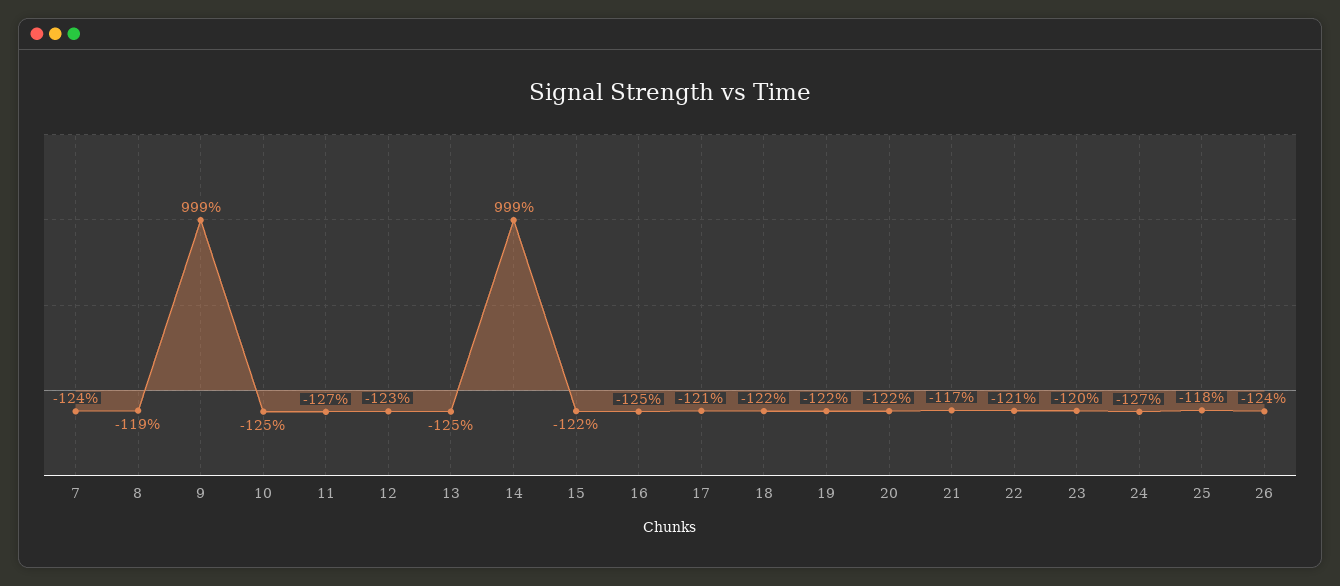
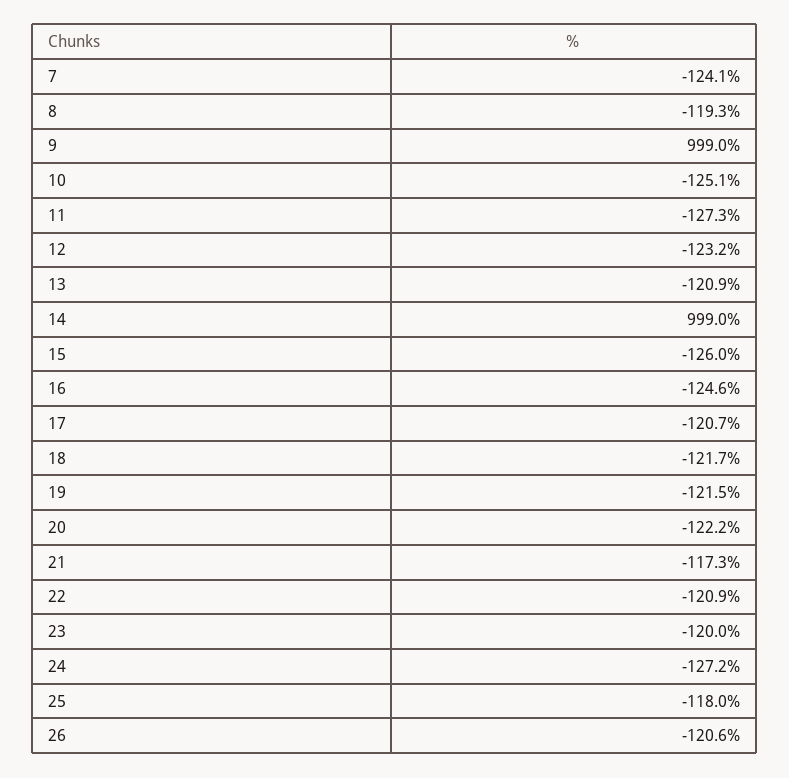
13: -125 -> -120.9
15: -122 -> -126
26: -124 -> -120.6

